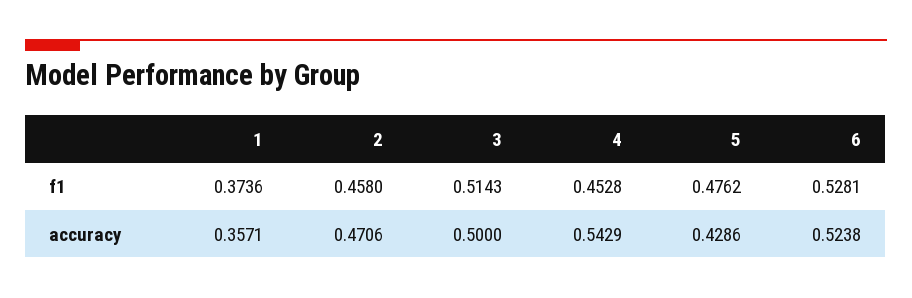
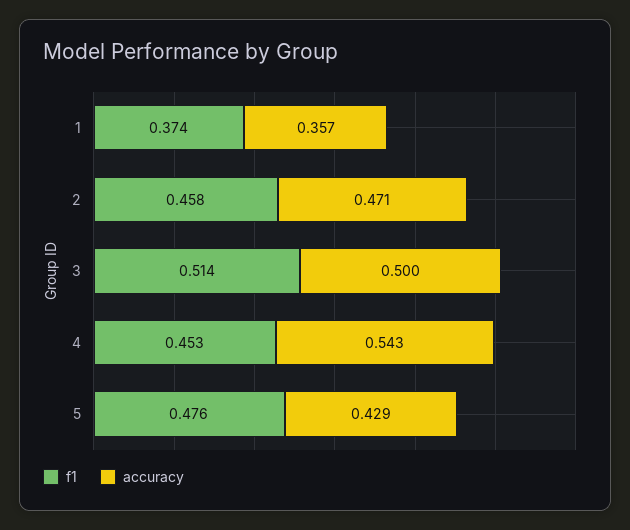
f1, 6: 0.5281 -> none
accuracy, 6: 0.5238 -> none

